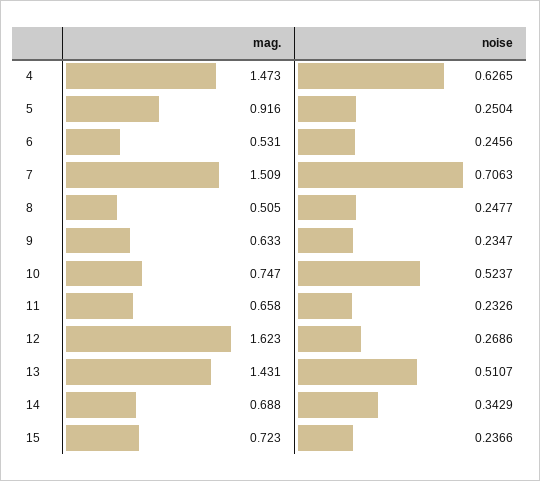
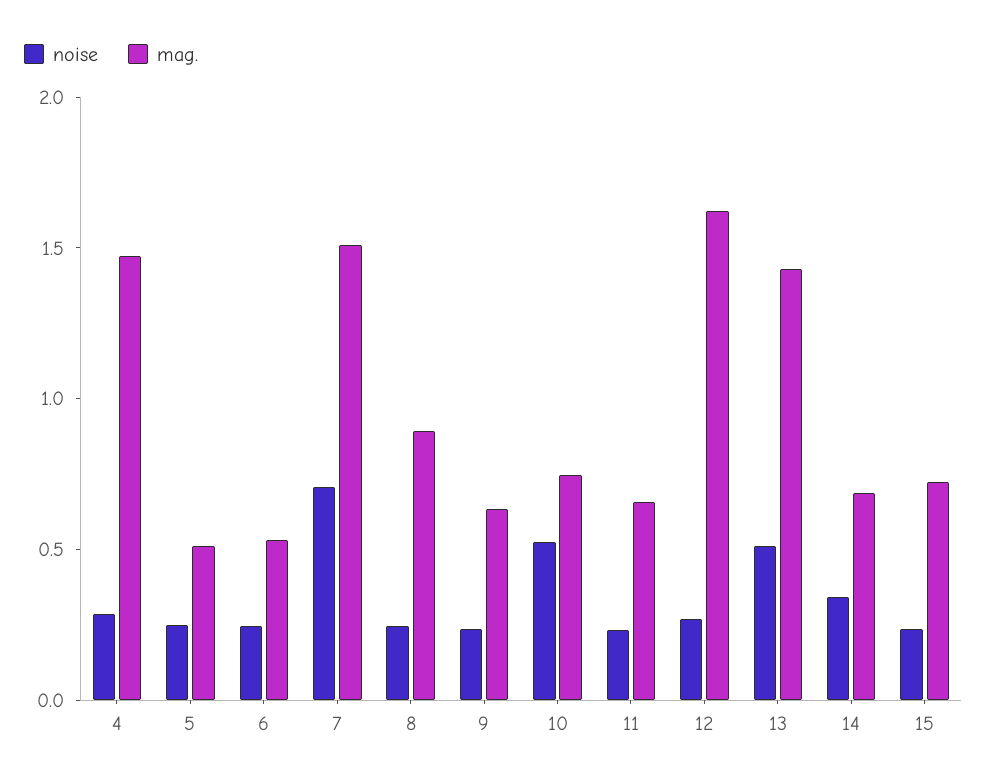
noise, 4: 0.6265 -> 0.3
mag., 5: 0.916 -> 0.5
mag., 8: 0.505 -> 0.9

